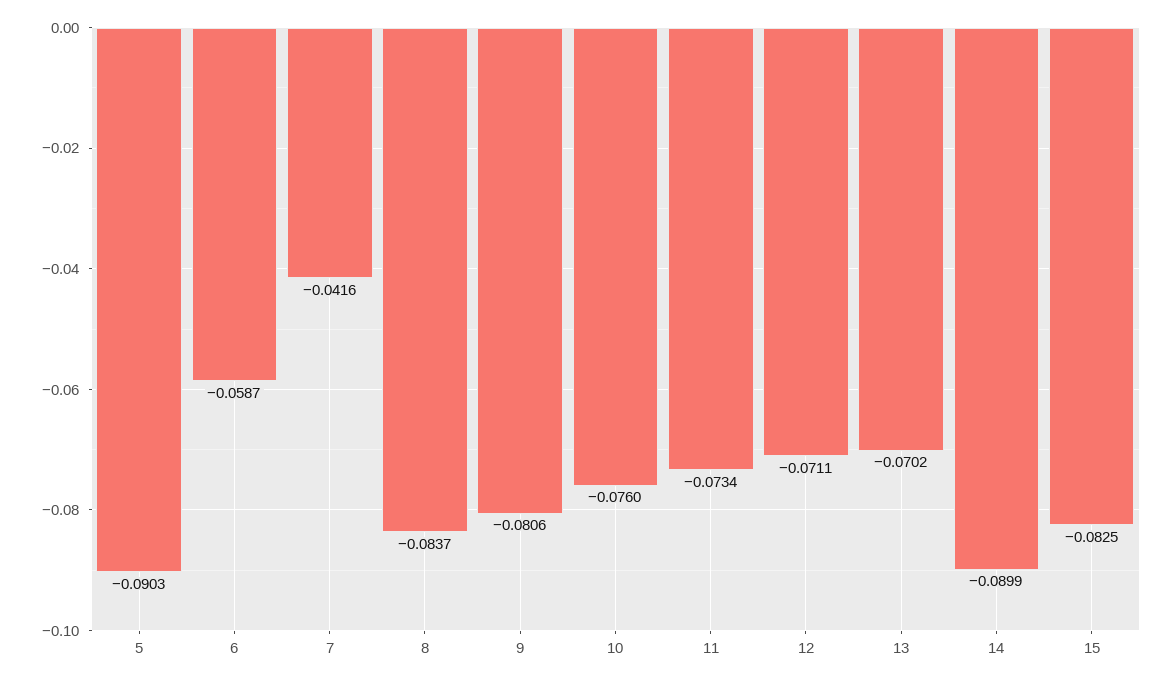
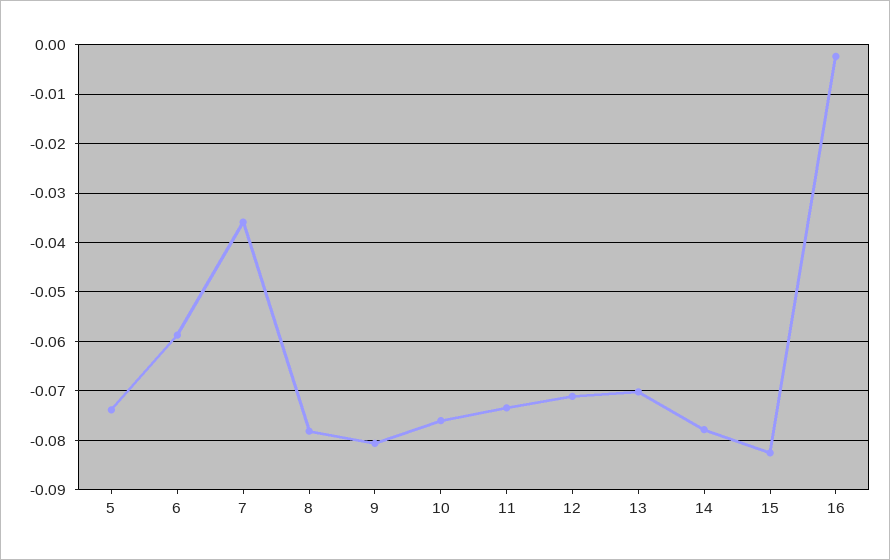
5: -0.0903 -> -0.074
7: -0.0416 -> -0.036
8: -0.0837 -> -0.078
14: -0.0899 -> -0.078
16: none -> -0.002

